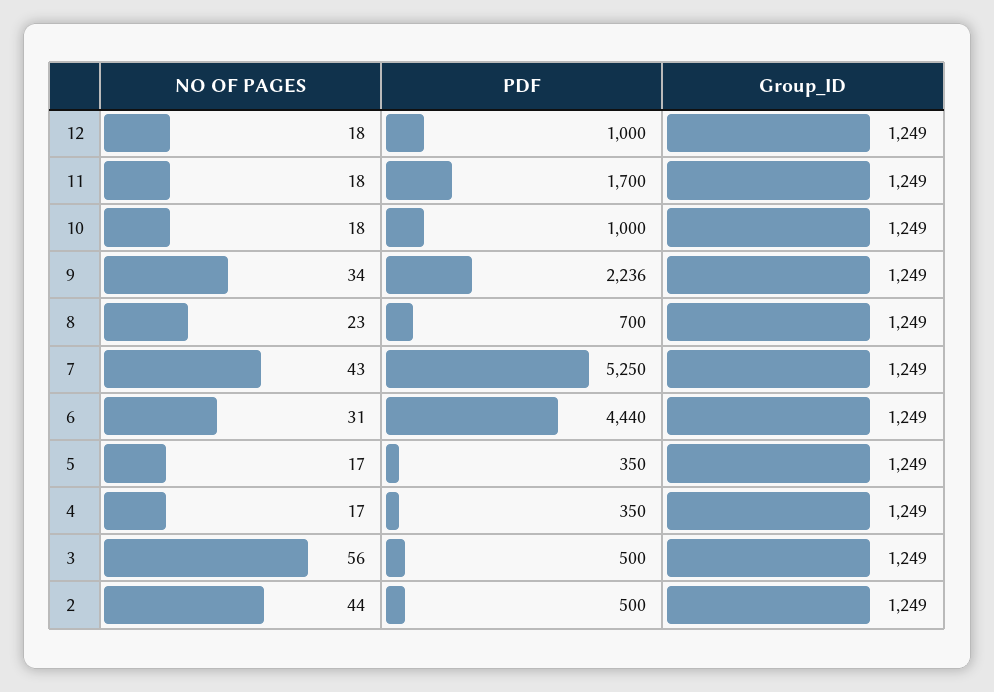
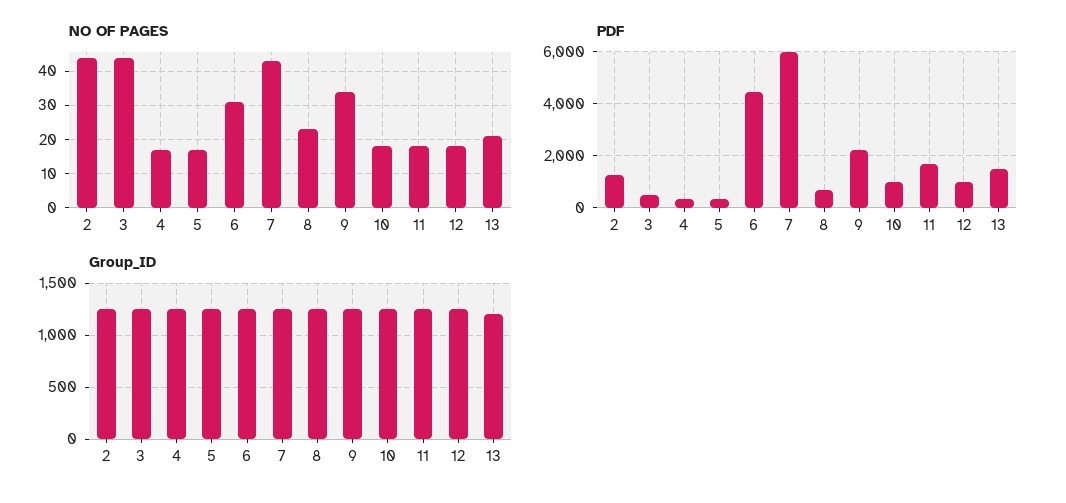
PDF, 7: 5250 -> 6000
NO OF PAGES, 3: 56 -> 45
PDF, 2: 500 -> 1250
NO OF PAGES, 13: none -> 20
PDF, 13: none -> 1500
Group_ID, 13: none -> 1200

